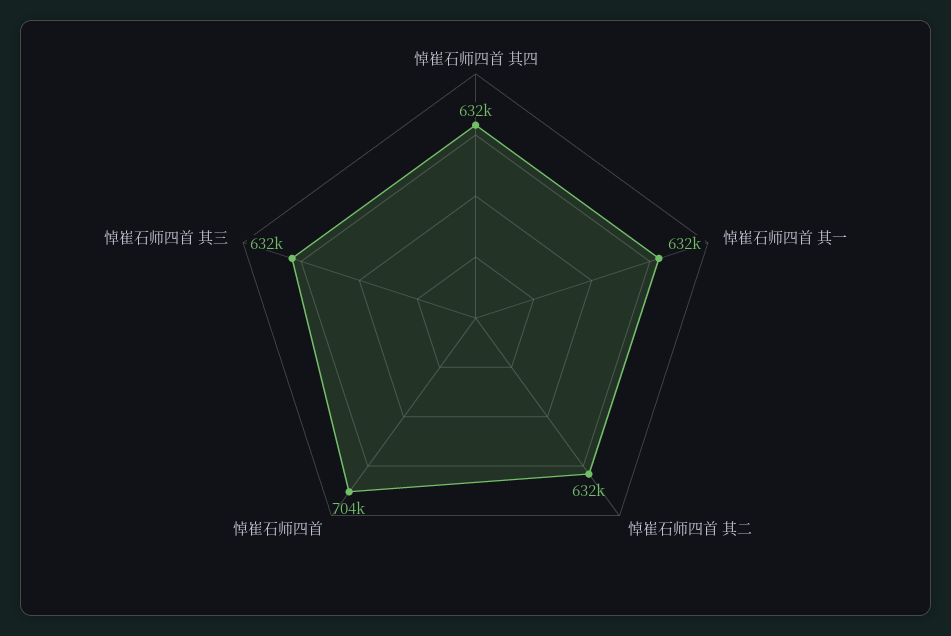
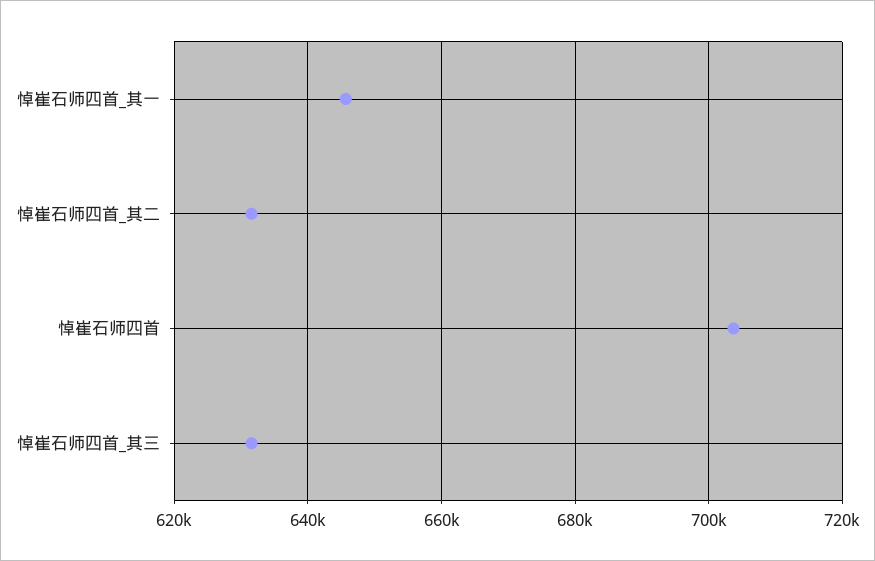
悼崔石师四首 其四: 632000 -> none
悼崔石师四首 其一: 632000 -> 646000

